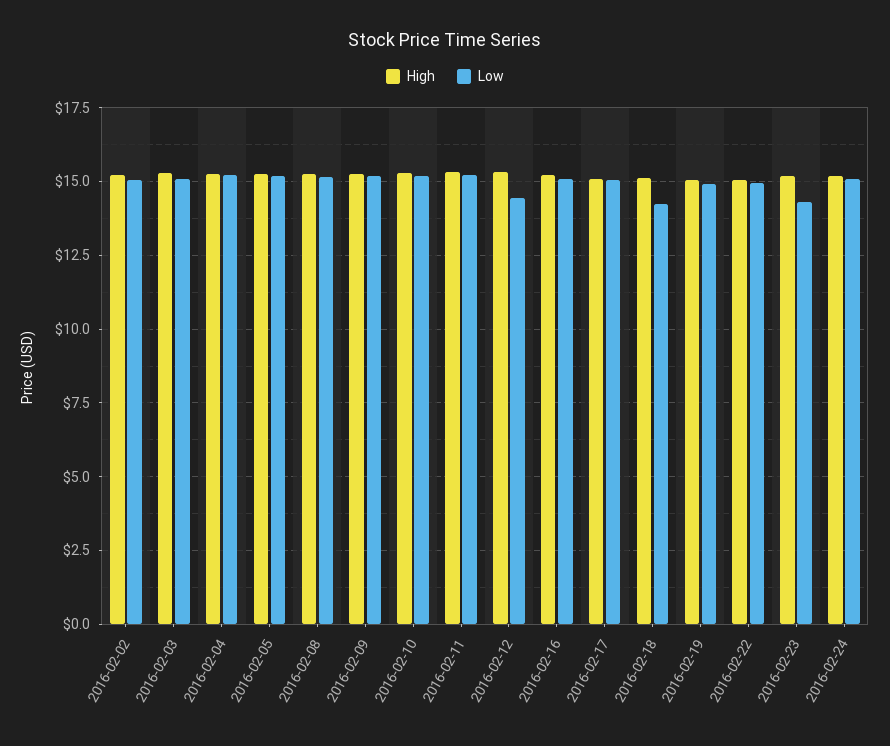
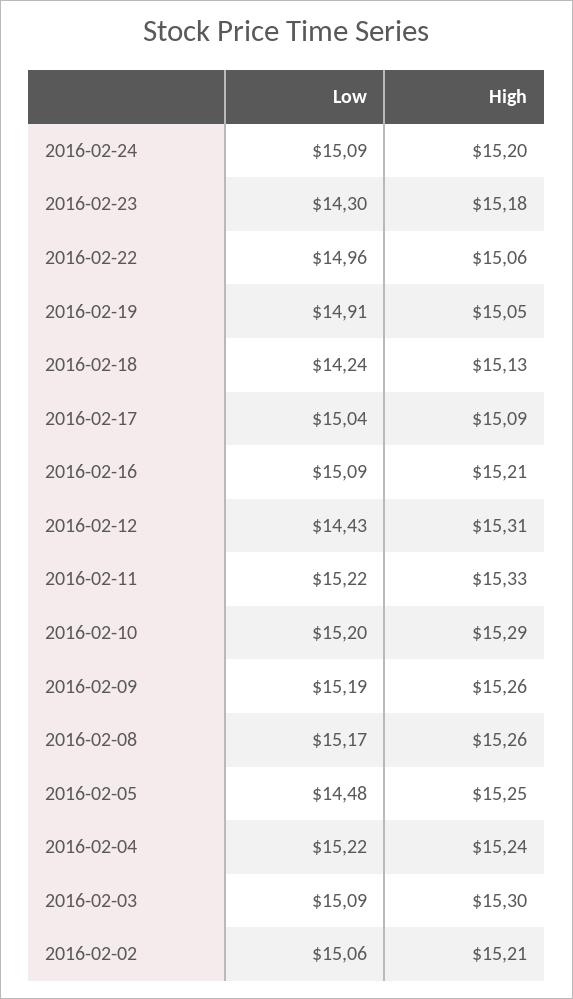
Low, 2016-02-05: 15.25 -> 14.48

